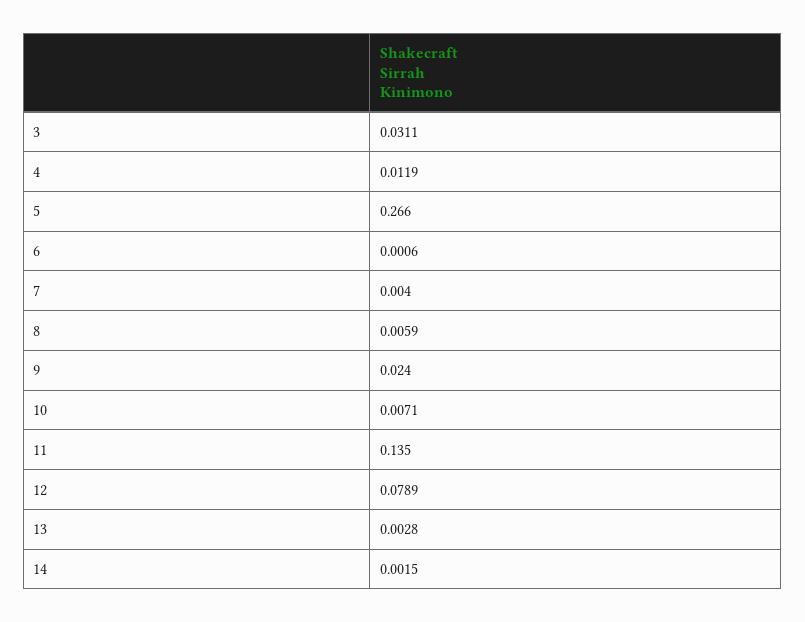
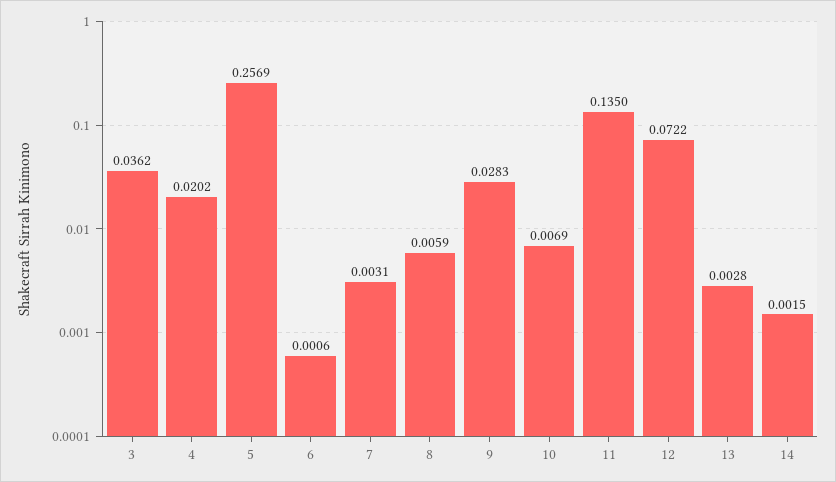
3: 0.0311 -> 0.0362
4: 0.0119 -> 0.0202
5: 0.266 -> 0.2569
7: 0.004 -> 0.0031
9: 0.024 -> 0.0283
10: 0.0071 -> 0.0069
12: 0.0789 -> 0.0722

